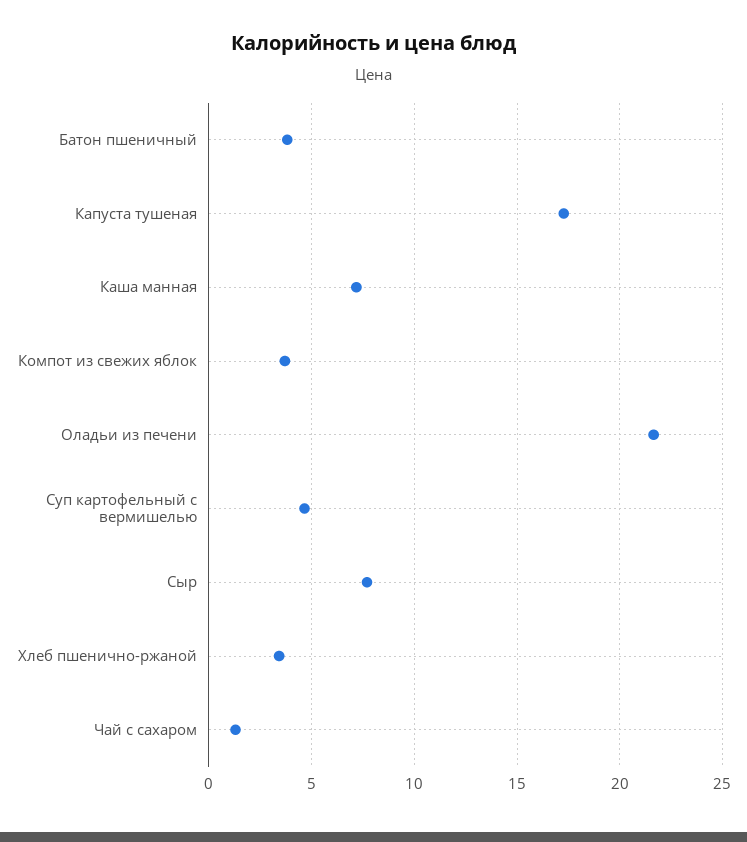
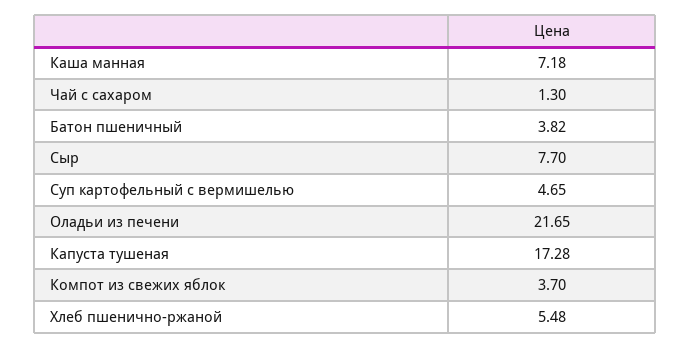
Хлеб пшенично-ржаной: 3.5 -> 5.48

